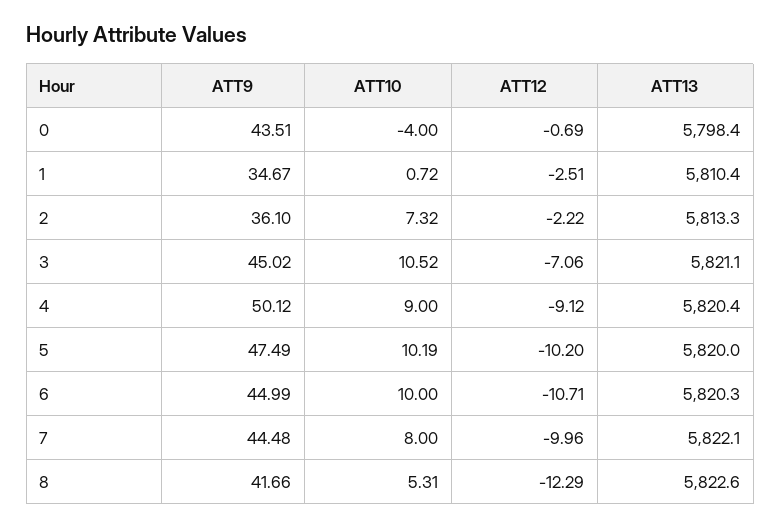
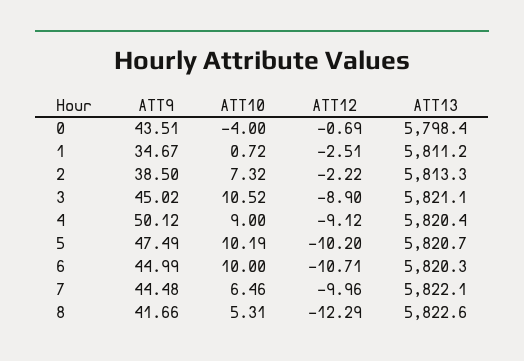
ATT13, 1: 5810.4 -> 5811.2
ATT9, 2: 36.1 -> 38.5
ATT12, 3: -7.06 -> -8.9
ATT13, 5: 5820 -> 5820.7
ATT10, 7: 8 -> 6.46

